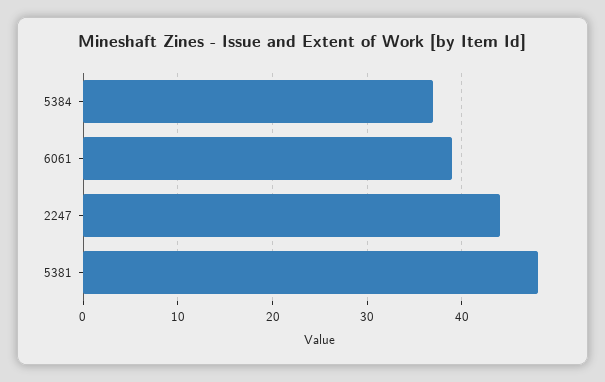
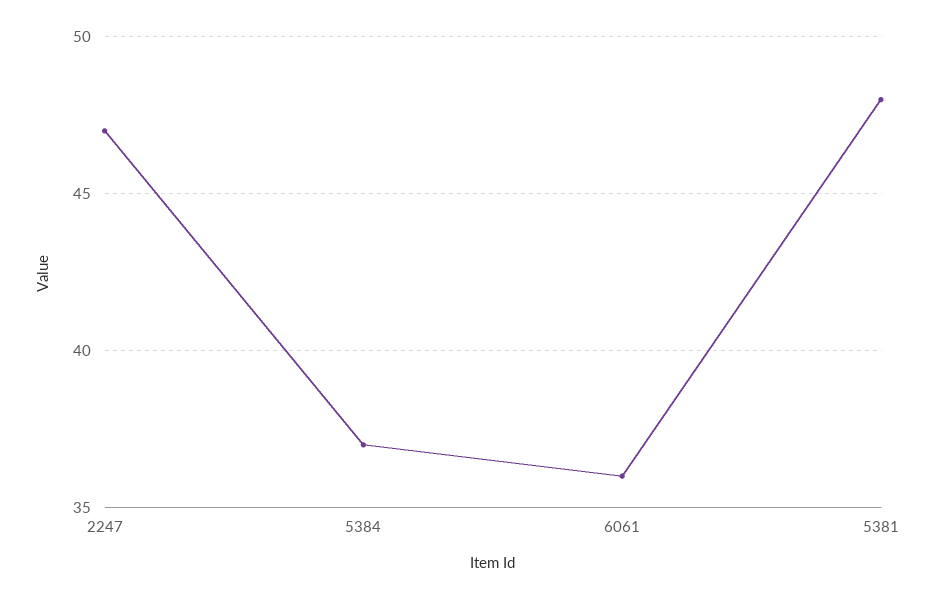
6061: 39 -> 36
2247: 44 -> 47

